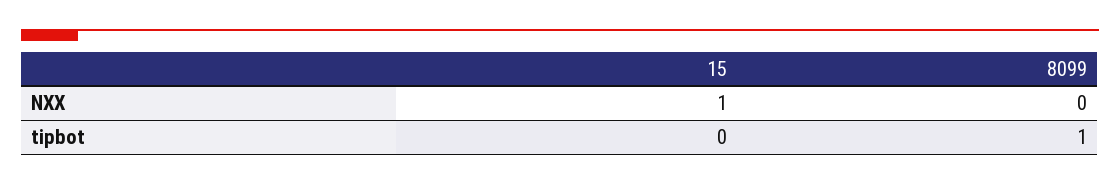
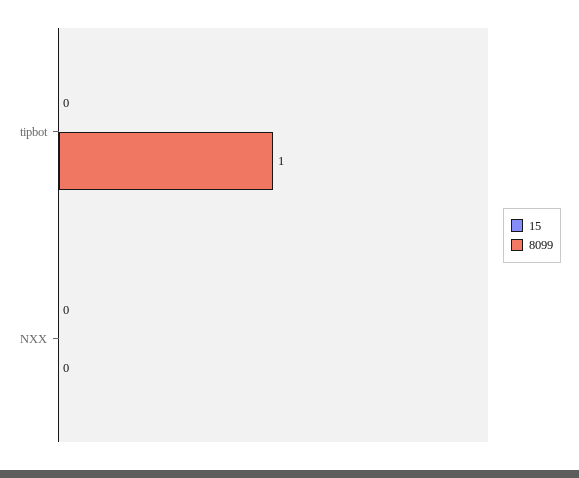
15, NXX: 1 -> 0

